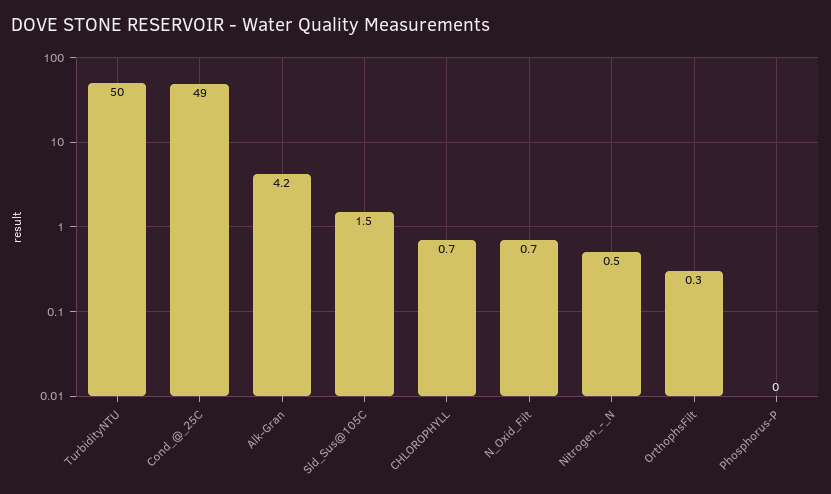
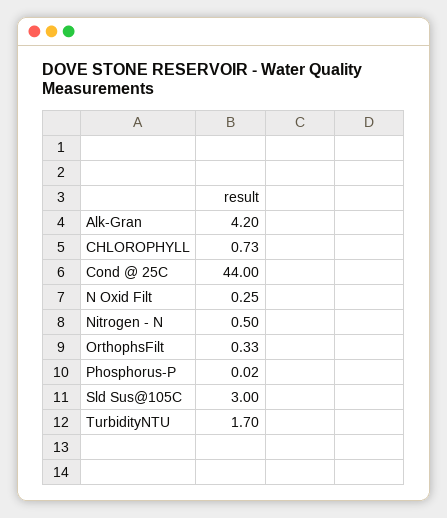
TurbidityNTU: 50 -> 1.7
Cond_@_25C: 49 -> 44
Sld_Sus@105C: 1.5 -> 3
N_Oxid_Filt: 0.7 -> 0.25

